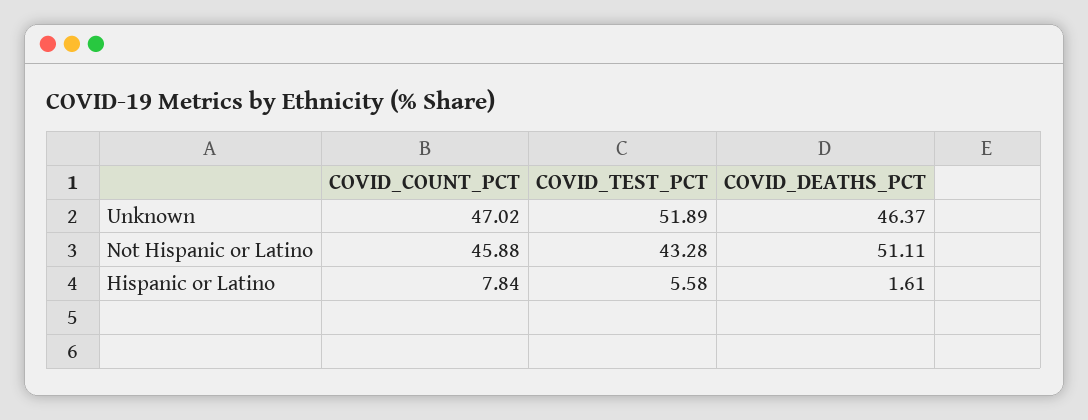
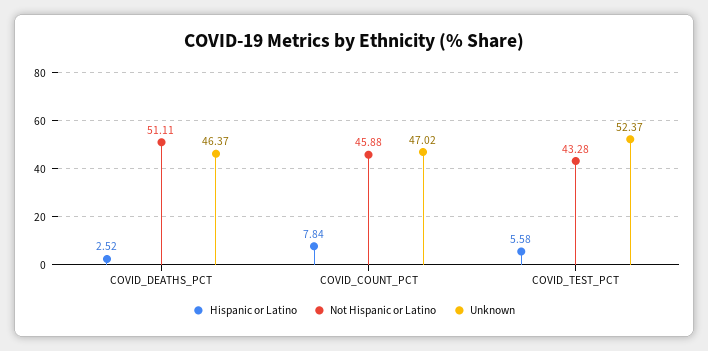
Unknown, COVID_TEST_PCT: 51.89 -> 52.37
Hispanic or Latino, COVID_DEATHS_PCT: 1.61 -> 2.52

